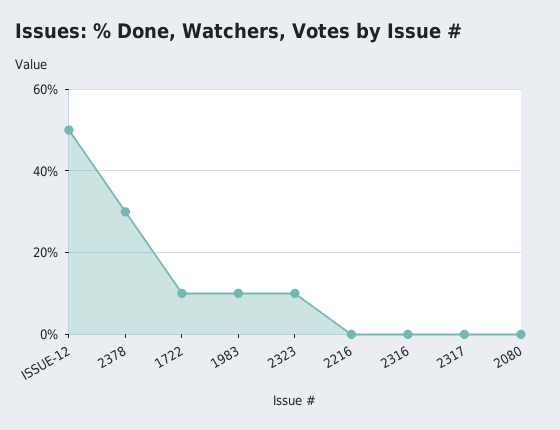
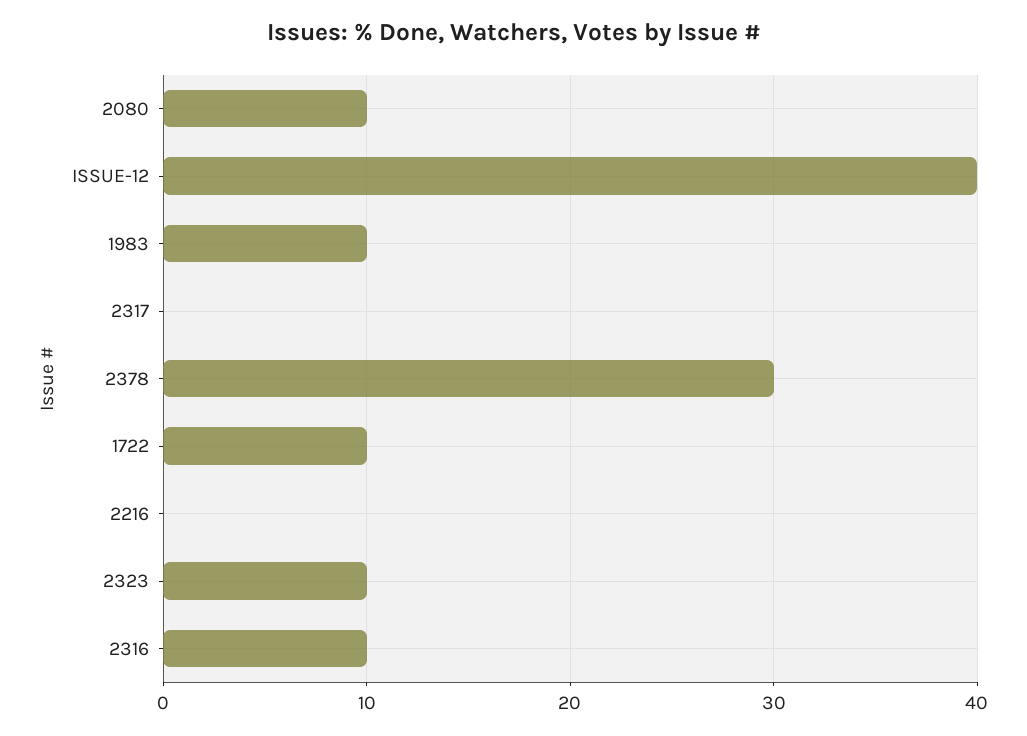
ISSUE-12: 50 -> 40
2316: 0 -> 10
2080: 0 -> 10

